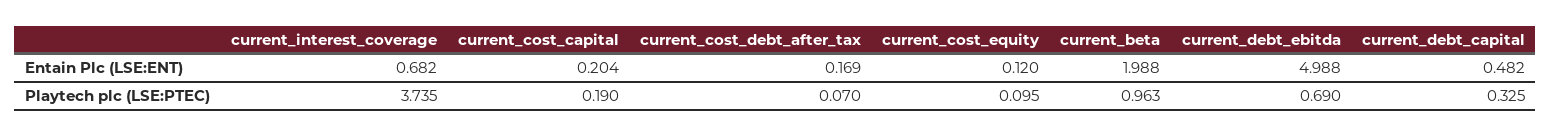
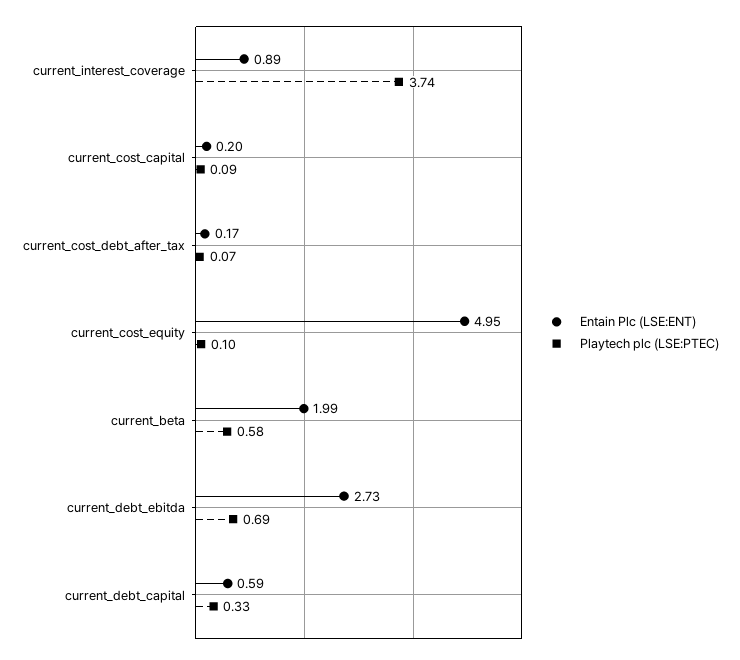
Entain Plc (LSE:ENT), current_interest_coverage: 0.682 -> 0.89
Entain Plc (LSE:ENT), current_cost_equity: 0.12 -> 4.95
Entain Plc (LSE:ENT), current_debt_ebitda: 4.988 -> 2.73
Entain Plc (LSE:ENT), current_debt_capital: 0.482 -> 0.59
Playtech plc (LSE:PTEC), current_cost_capital: 0.19 -> 0.09
Playtech plc (LSE:PTEC), current_beta: 0.963 -> 0.58

